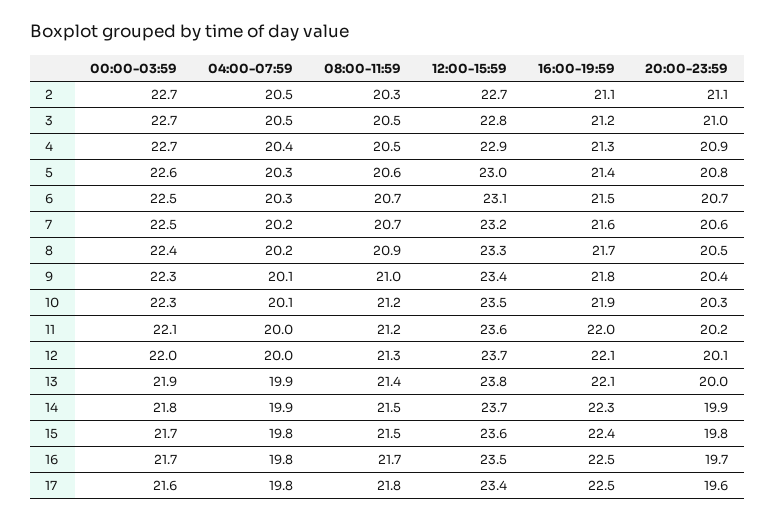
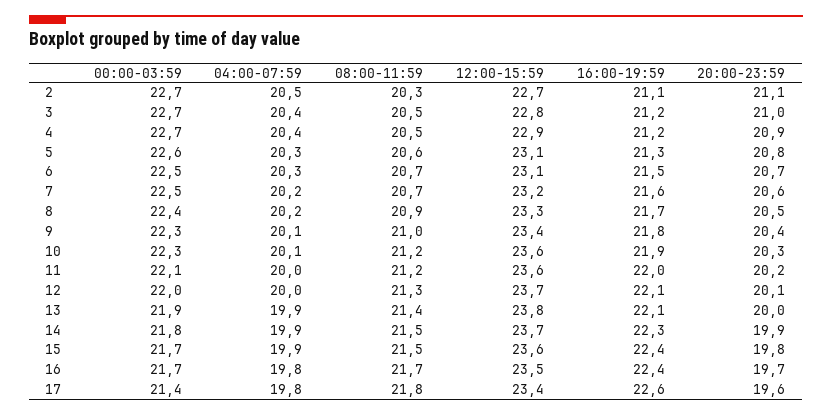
04:00-07:59, 3: 20.5 -> 20.4
16:00-19:59, 4: 21.3 -> 21.2
12:00-15:59, 5: 23 -> 23.1
16:00-19:59, 5: 21.4 -> 21.3
12:00-15:59, 10: 23.5 -> 23.6
04:00-07:59, 15: 19.8 -> 19.9
16:00-19:59, 16: 22.5 -> 22.4
00:00-03:59, 17: 21.6 -> 21.4
16:00-19:59, 17: 22.5 -> 22.6

